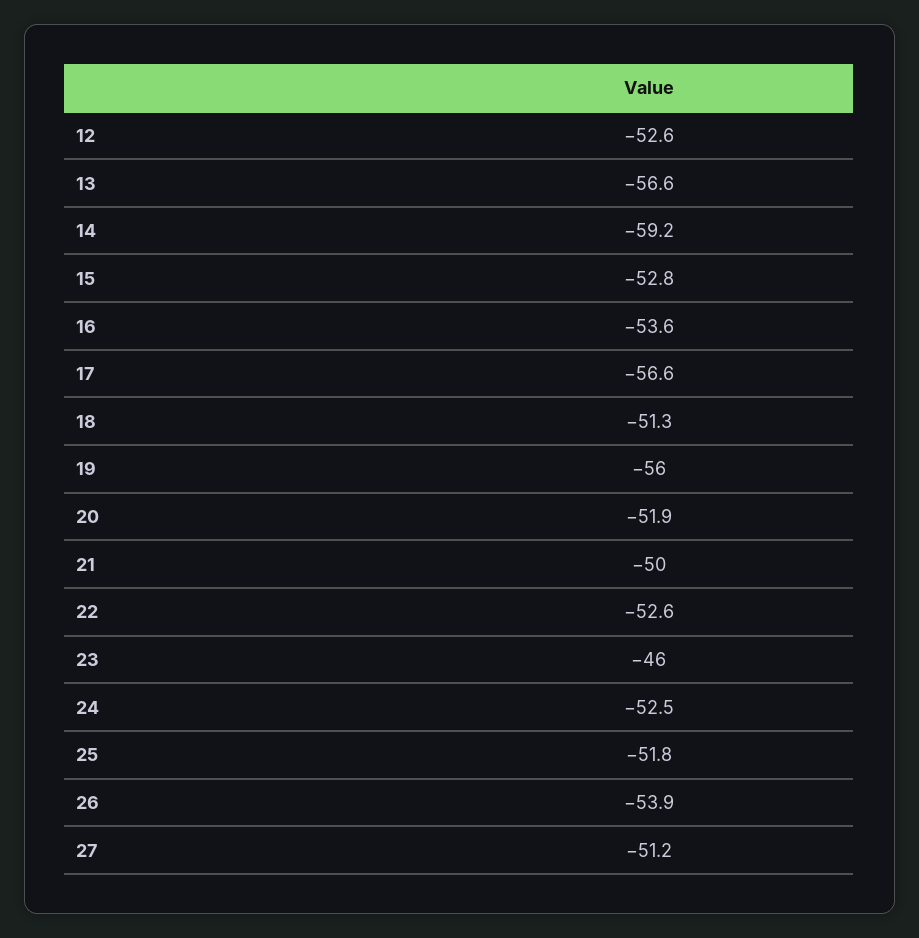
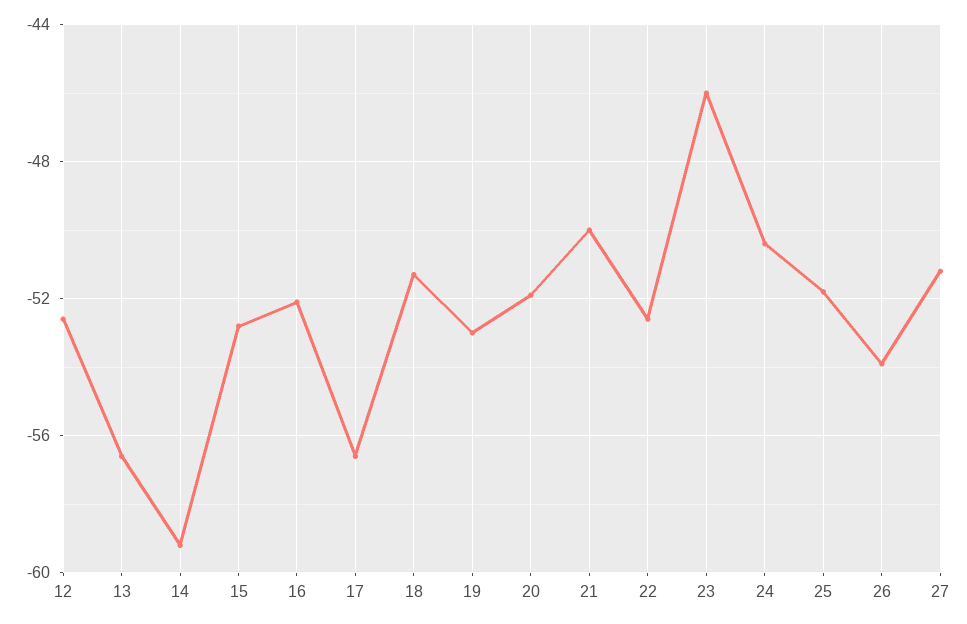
16: -53.6 -> -52
19: -56 -> -53
24: -52.5 -> -50.5

